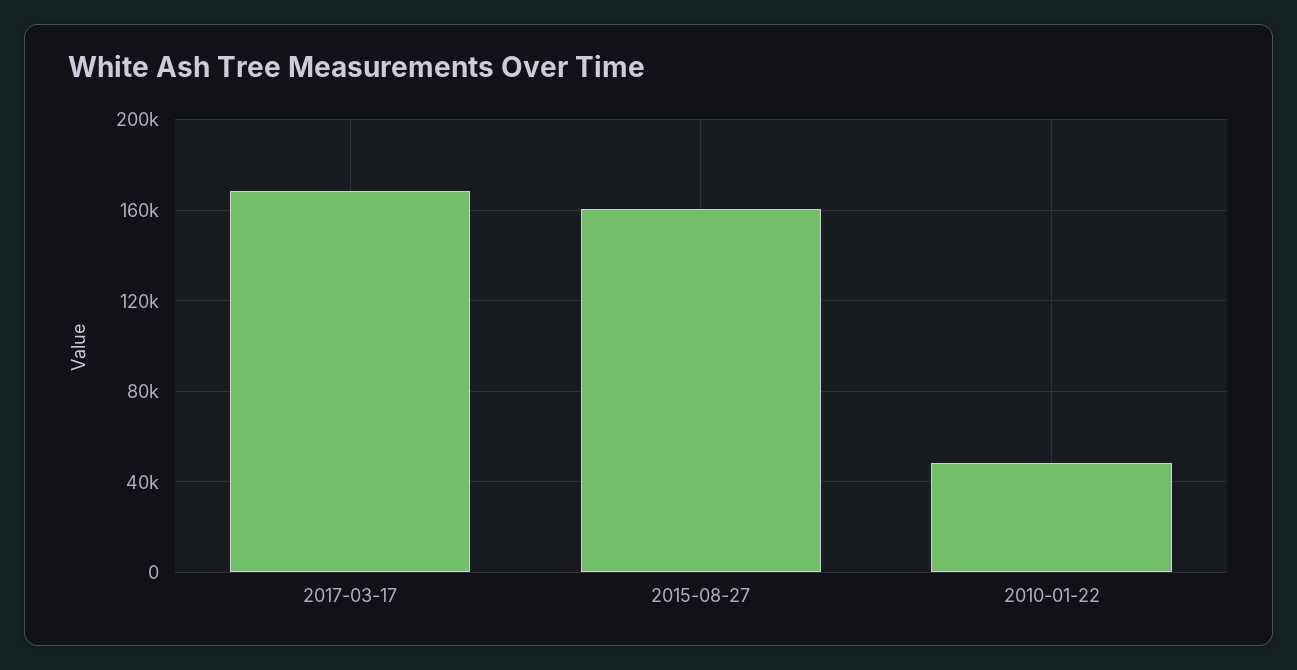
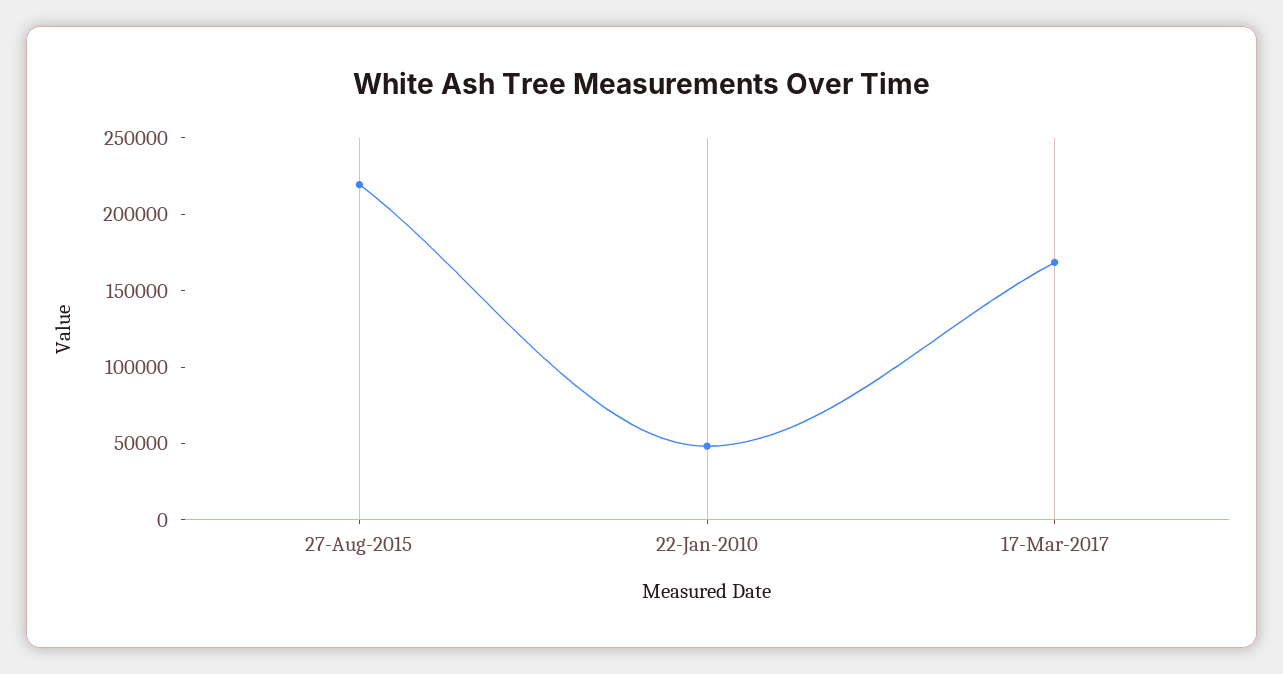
2015-08-27: 160000 -> 220000

